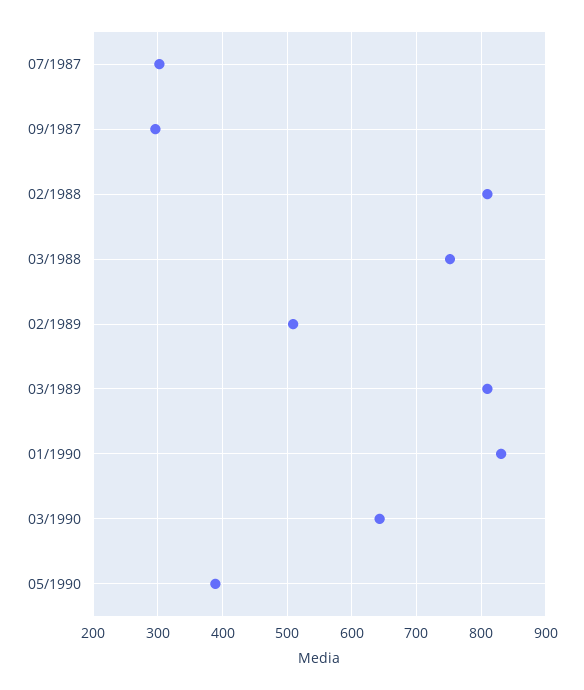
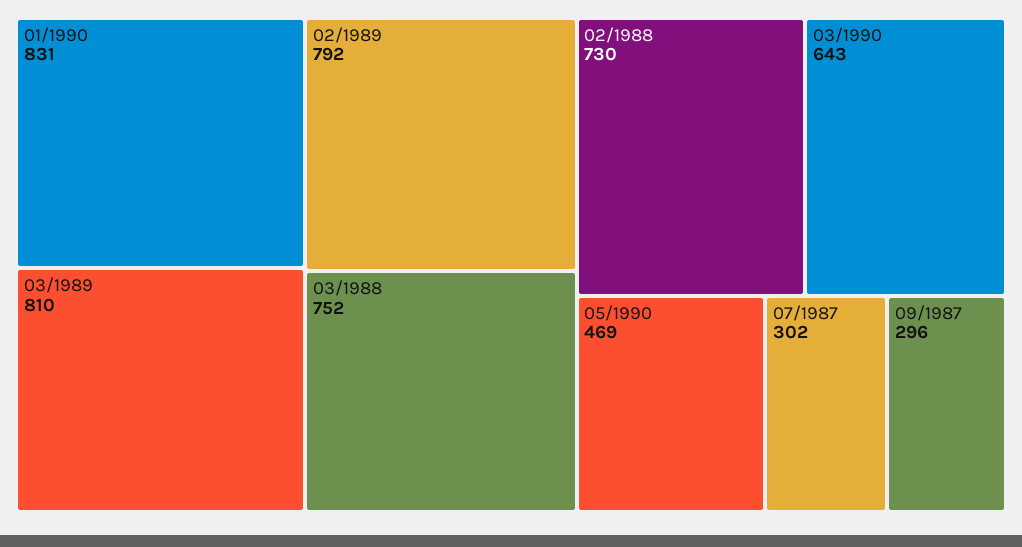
02/1988: 810 -> 730
02/1989: 510 -> 792
05/1990: 390 -> 469

